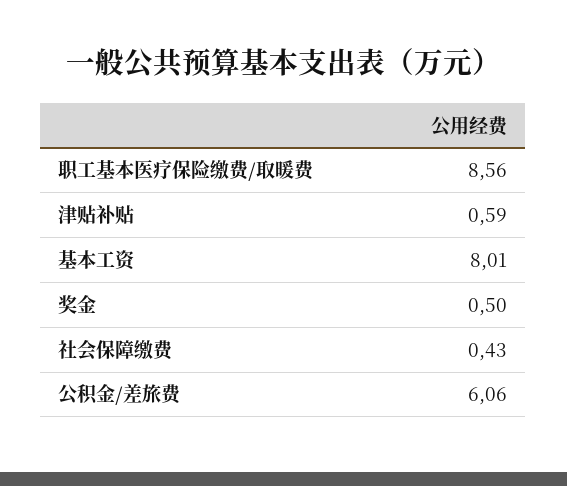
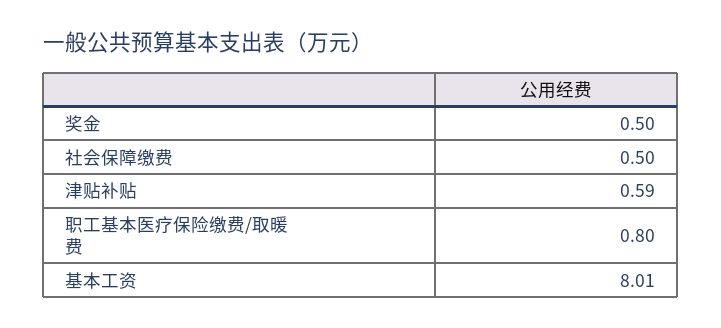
职工基本医疗保险缴费/取暖费: 8.56 -> 0.8
社会保障缴费: 0.43 -> 0.5
公积金/差旅费: 6.06 -> none

